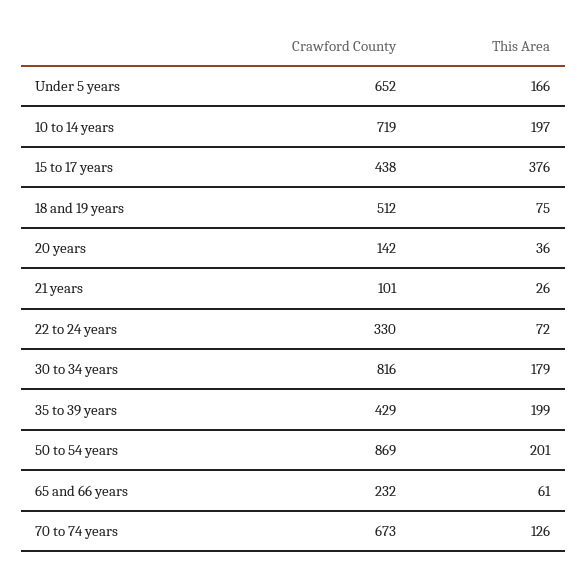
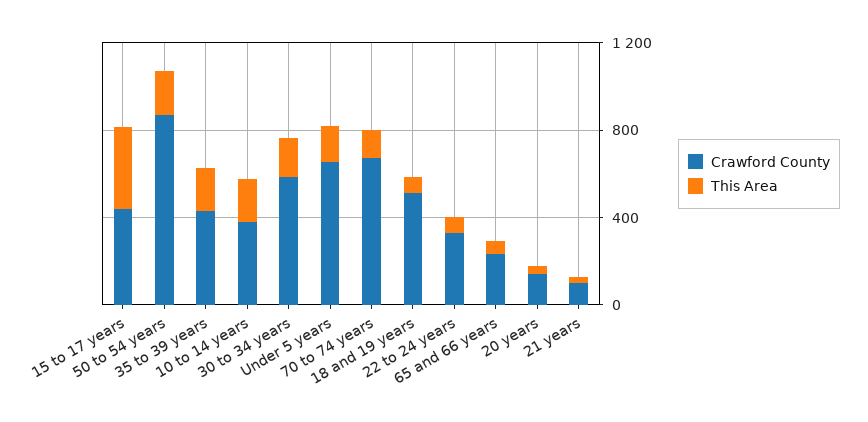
Crawford County, 10 to 14 years: 719 -> 400
Crawford County, 30 to 34 years: 816 -> 600

